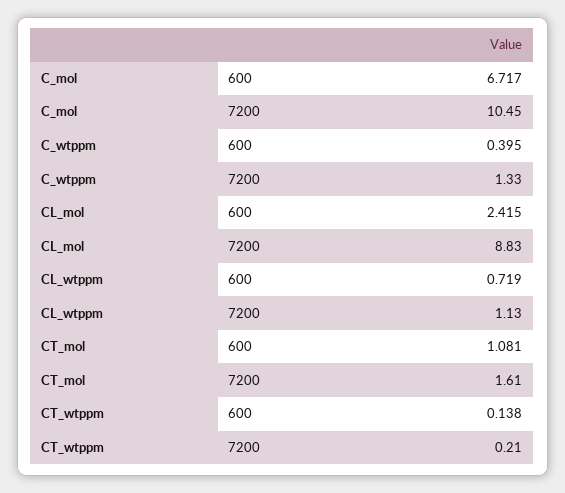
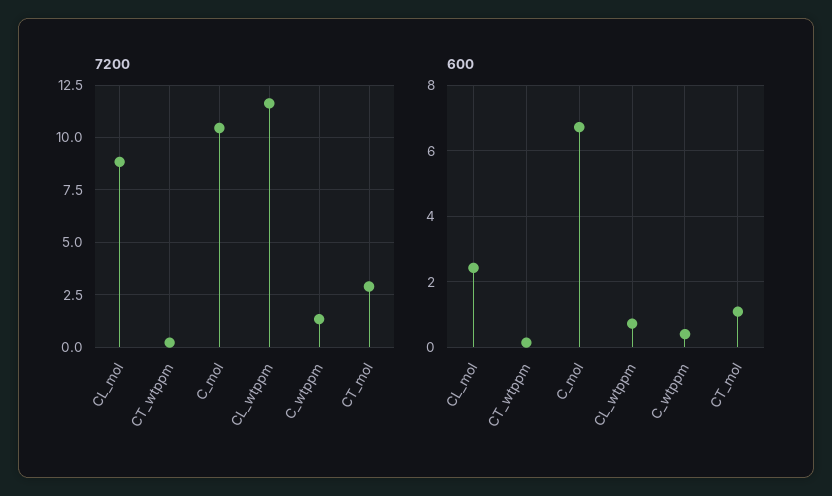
7200, CL_wtppm: 1.13 -> 11.5
7200, CT_mol: 1.61 -> 3

